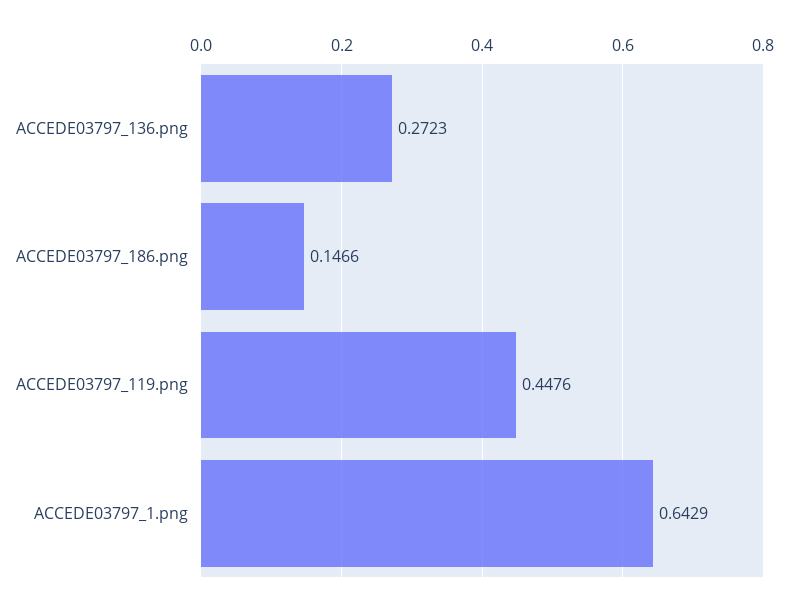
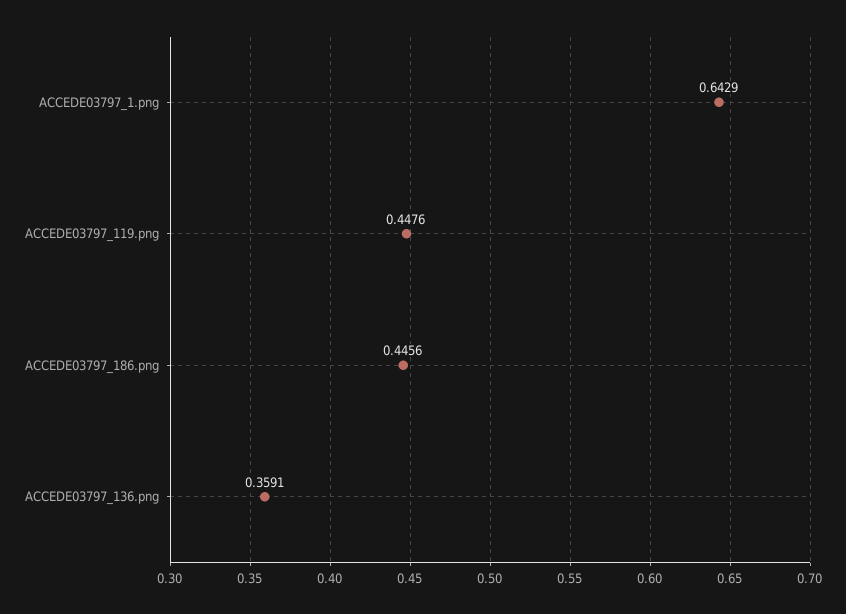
ACCEDE03797_136.png: 0.2723 -> 0.3591
ACCEDE03797_186.png: 0.1466 -> 0.4456

